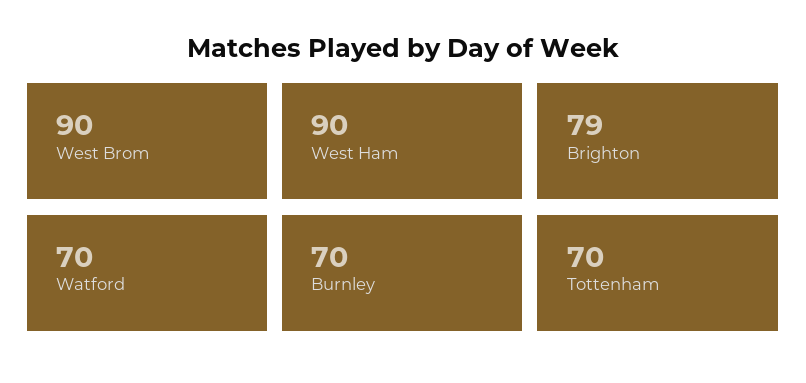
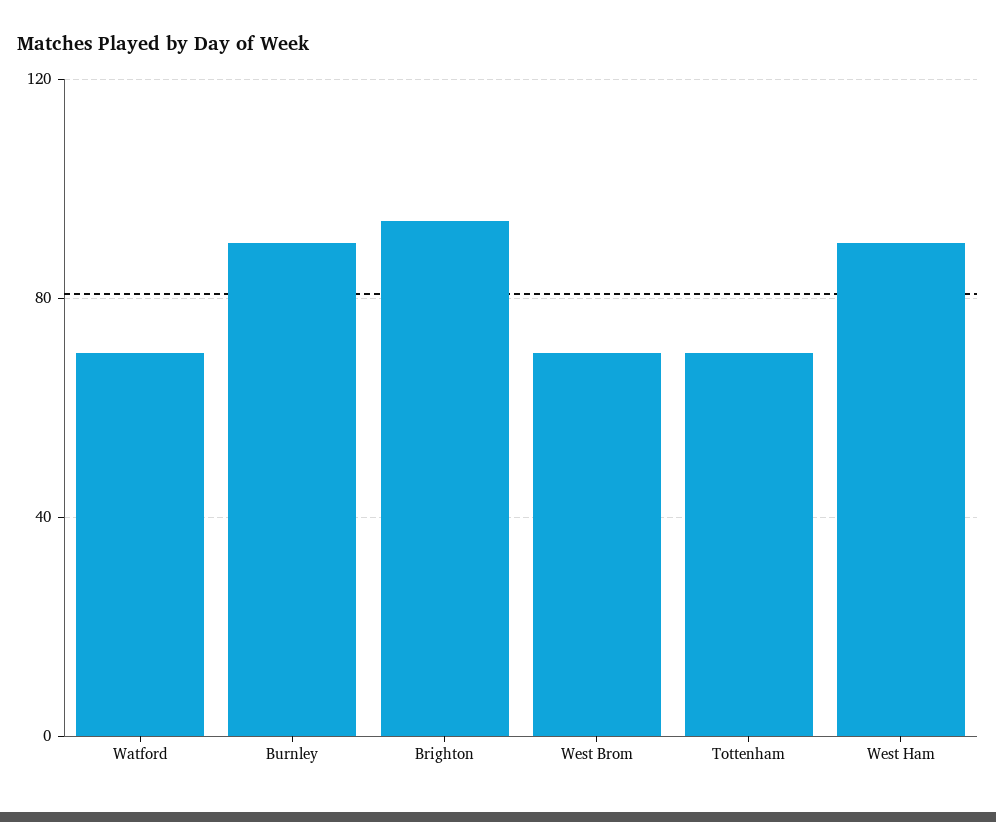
West Brom: 90 -> 70
Brighton: 79 -> 95
Burnley: 70 -> 90

